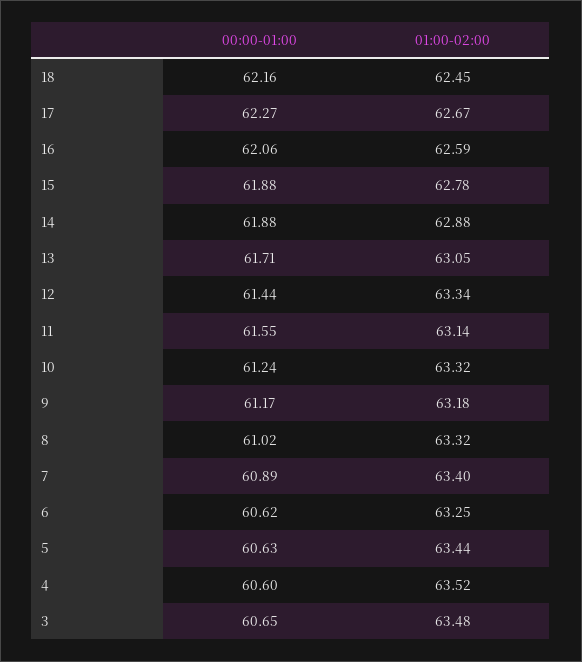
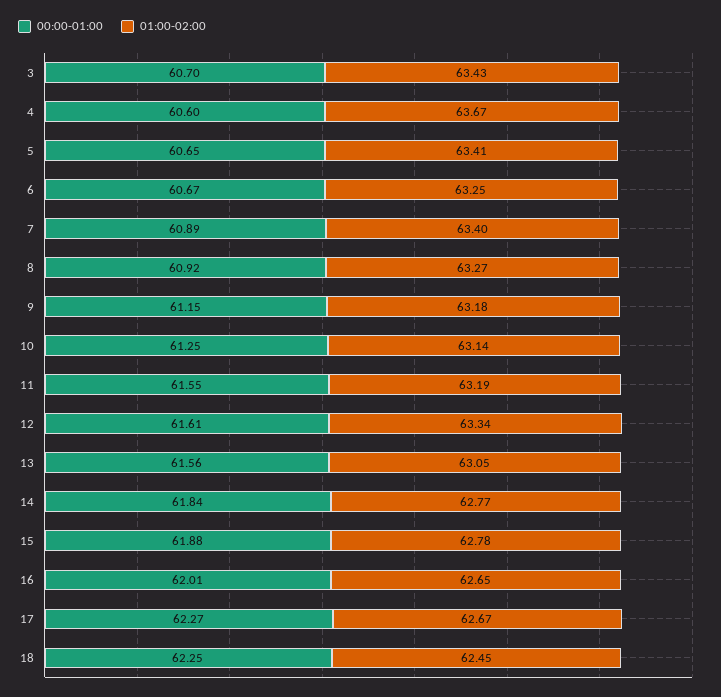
00:00-01:00, 18: 62.16 -> 62.25
00:00-01:00, 16: 62.06 -> 62.01
01:00-02:00, 16: 62.59 -> 62.65
00:00-01:00, 14: 61.88 -> 61.84
01:00-02:00, 14: 62.88 -> 62.77
00:00-01:00, 13: 61.71 -> 61.56
00:00-01:00, 12: 61.44 -> 61.61
01:00-02:00, 11: 63.14 -> 63.19
00:00-01:00, 10: 61.24 -> 61.25
01:00-02:00, 10: 63.32 -> 63.14
00:00-01:00, 9: 61.17 -> 61.15
00:00-01:00, 8: 61.02 -> 60.92
01:00-02:00, 8: 63.32 -> 63.27
00:00-01:00, 6: 60.62 -> 60.67
00:00-01:00, 5: 60.63 -> 60.65
01:00-02:00, 5: 63.44 -> 63.41
01:00-02:00, 4: 63.52 -> 63.67
00:00-01:00, 3: 60.65 -> 60.7
01:00-02:00, 3: 63.48 -> 63.43

